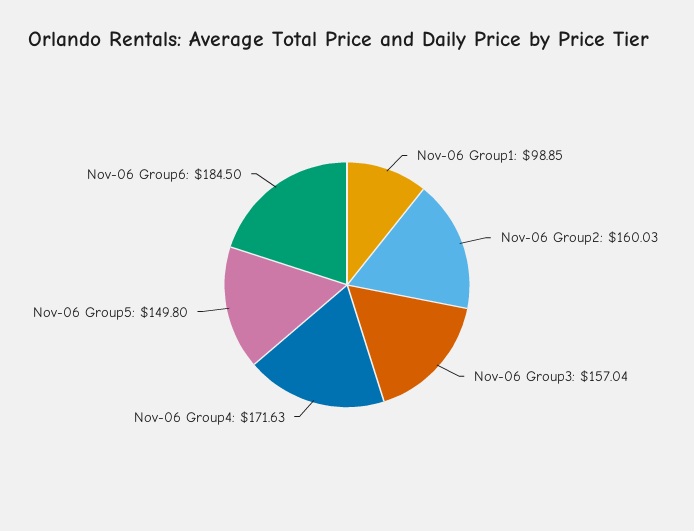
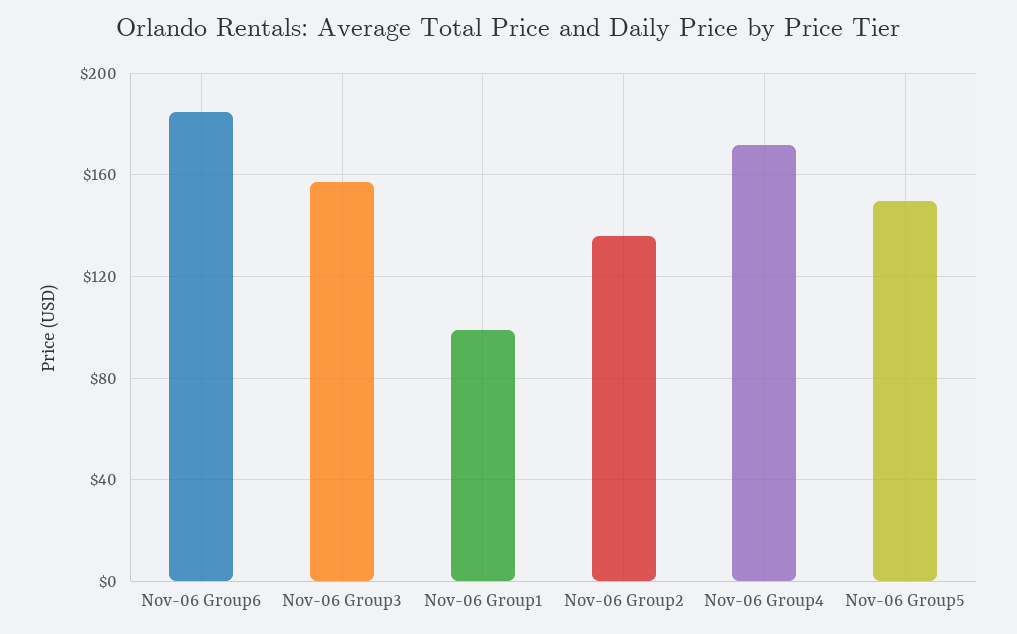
Nov-06 Group2: 160.03 -> 135

